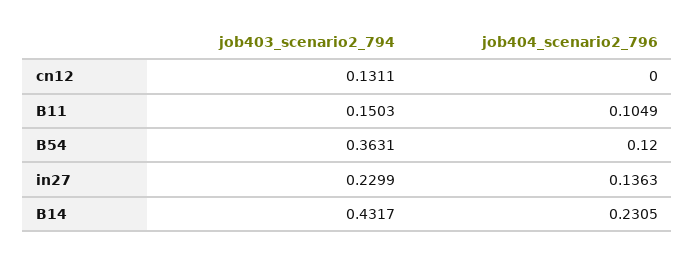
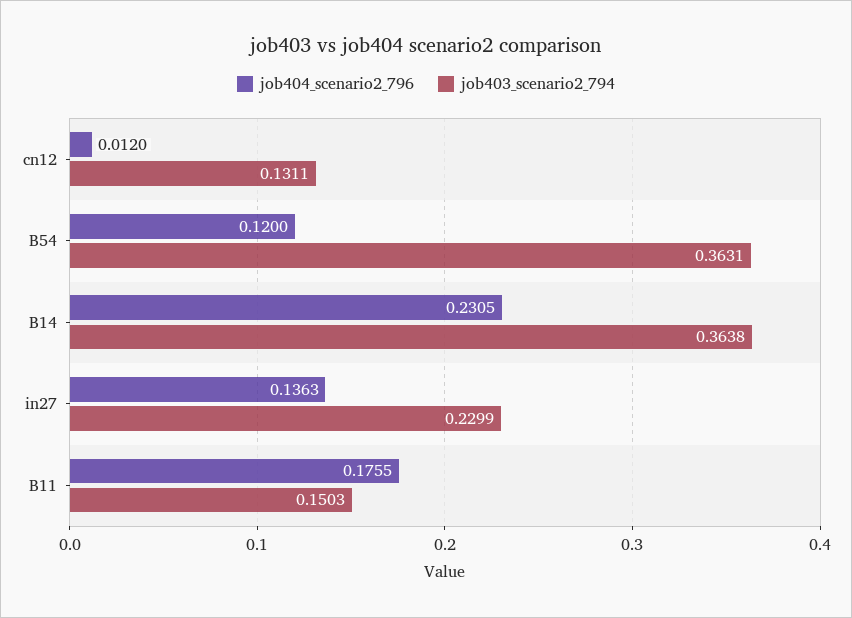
job404_scenario2_796, cn12: 0 -> 0.012
job404_scenario2_796, B11: 0.1049 -> 0.1755
job403_scenario2_794, B14: 0.4317 -> 0.3638

